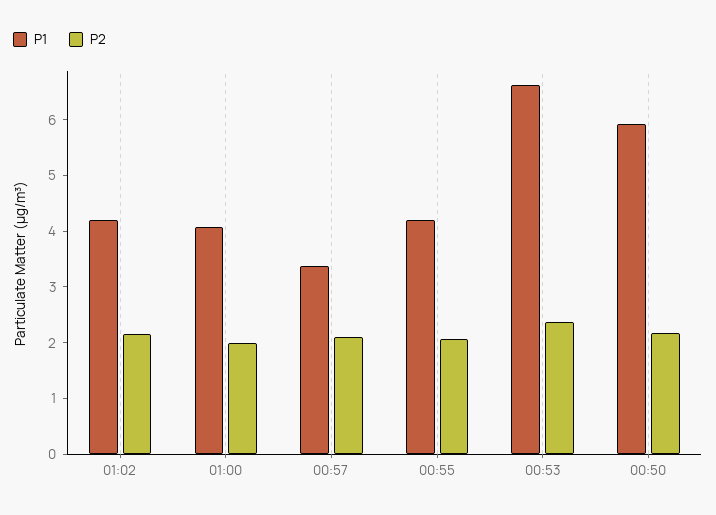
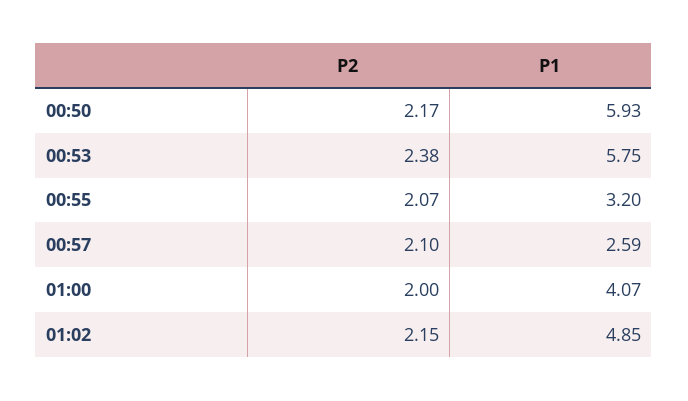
P1, 01:02: 4.2 -> 4.85
P1, 00:57: 3.4 -> 2.59
P1, 00:55: 4.2 -> 3.2
P1, 00:53: 6.6 -> 5.75

